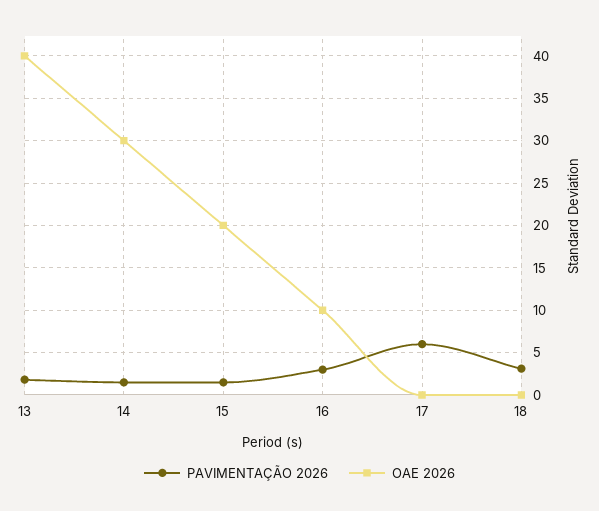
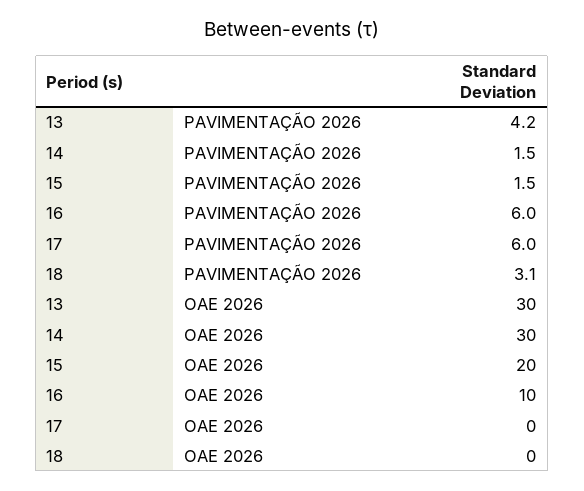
PAVIMENTAÇÃO 2026, 13: 2 -> 4.2
OAE 2026, 13: 40 -> 30
PAVIMENTAÇÃO 2026, 16: 3 -> 6

